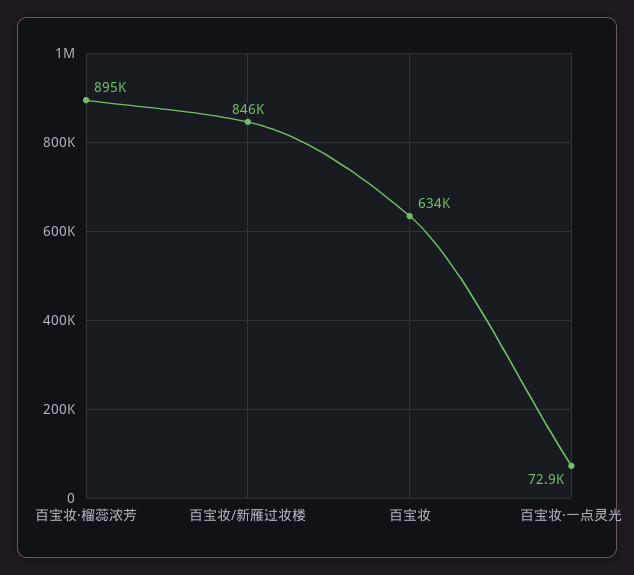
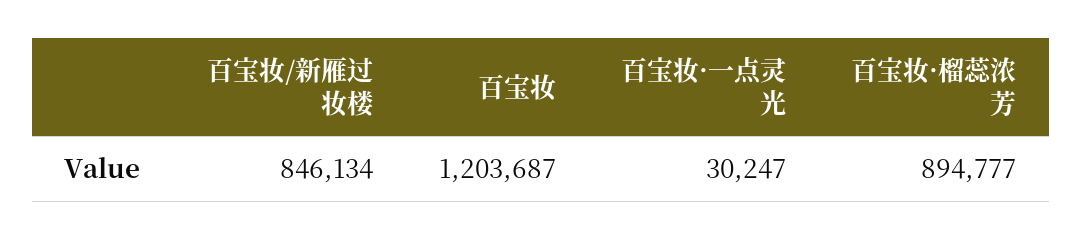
百宝妆: 634000 -> 1203687
百宝妆·一点灵光: 72900 -> 30247

